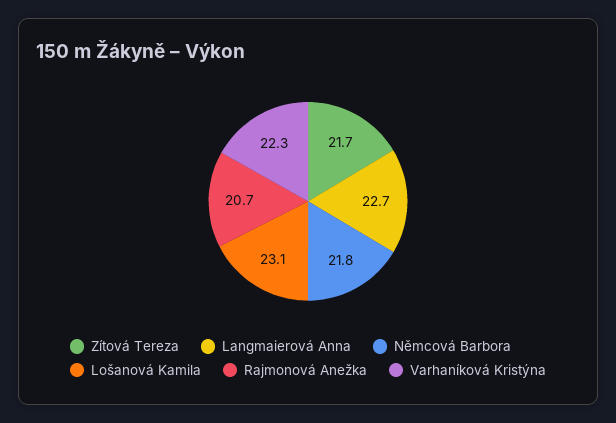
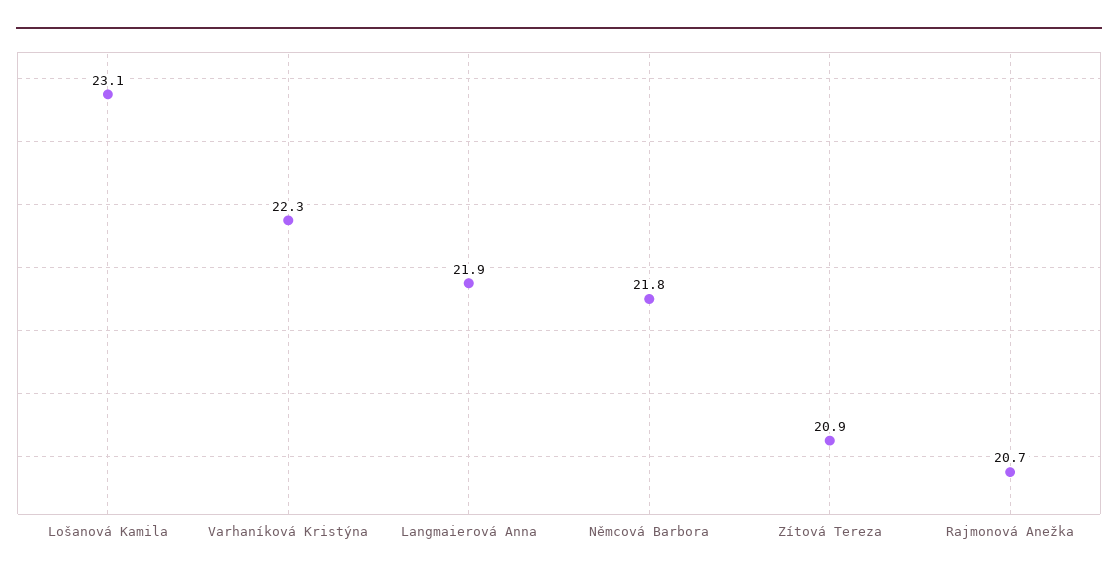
Zítová Tereza: 21.7 -> 20.9
Langmaierová Anna: 22.7 -> 21.9

